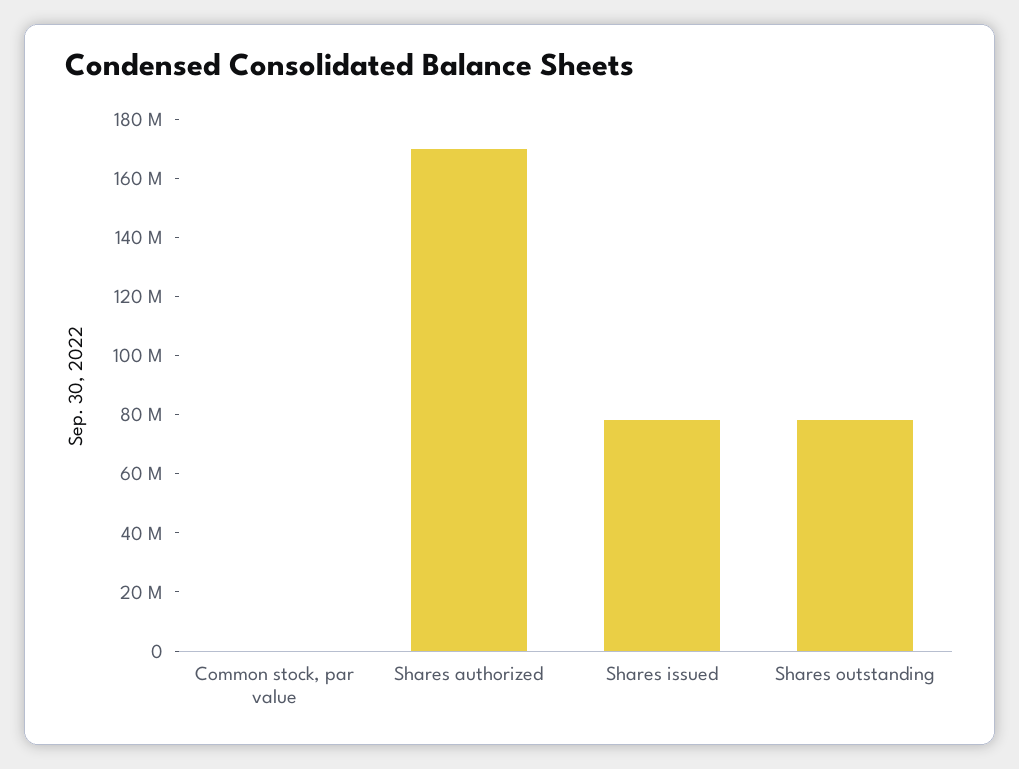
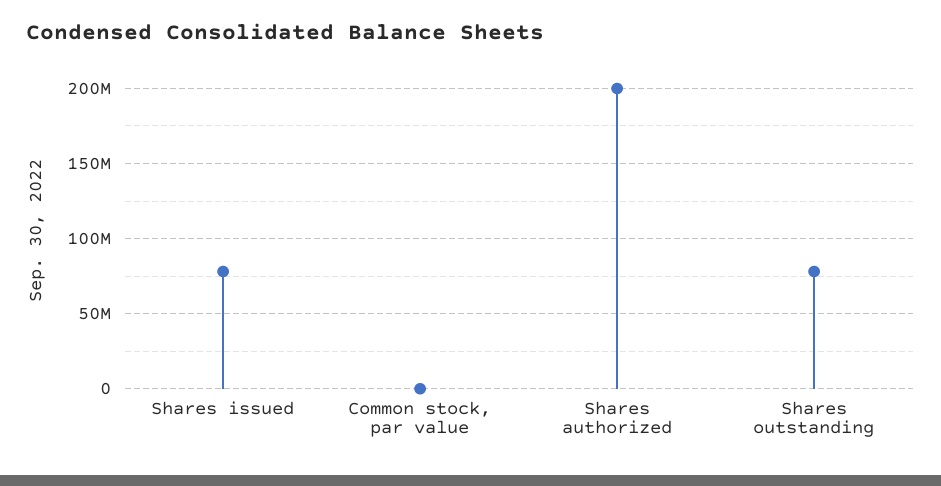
Shares authorized: 170000000 -> 200000000

